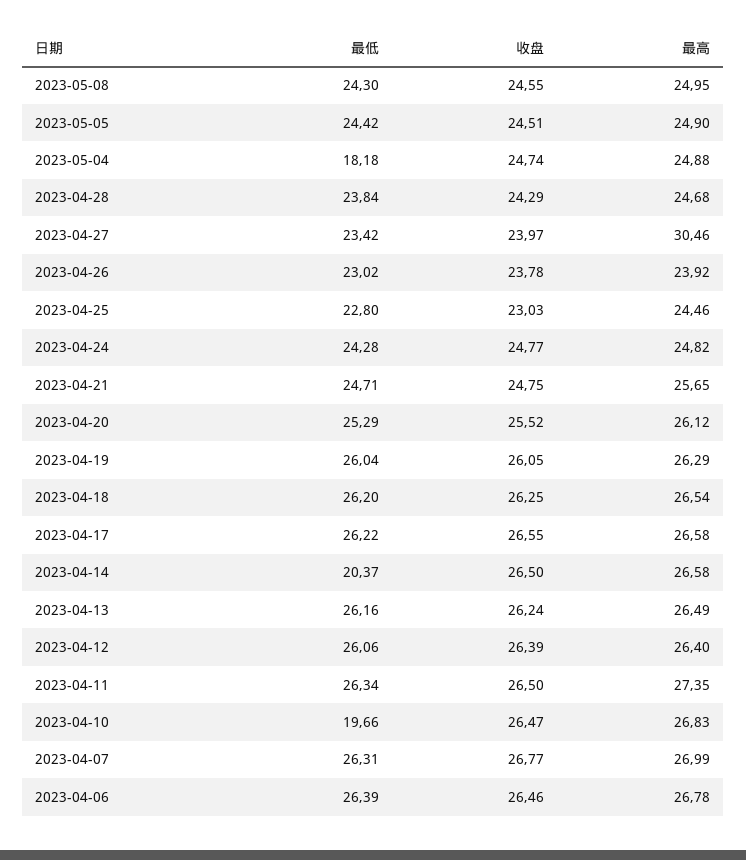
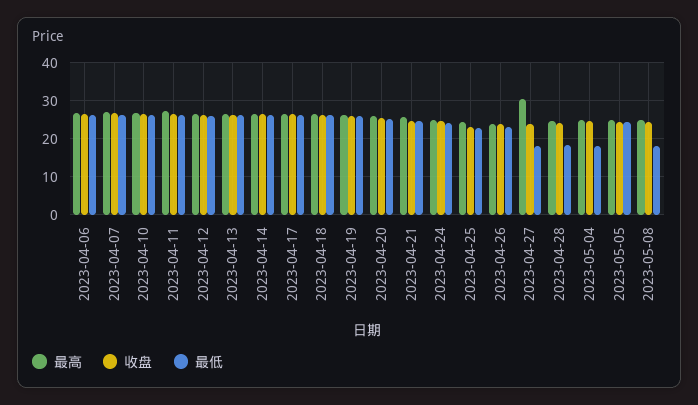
最低, 2023-05-08: 24.3 -> 18
最低, 2023-04-28: 23.84 -> 18
最低, 2023-04-27: 23.42 -> 18
最低, 2023-04-14: 20.37 -> 26
最低, 2023-04-10: 19.66 -> 26

